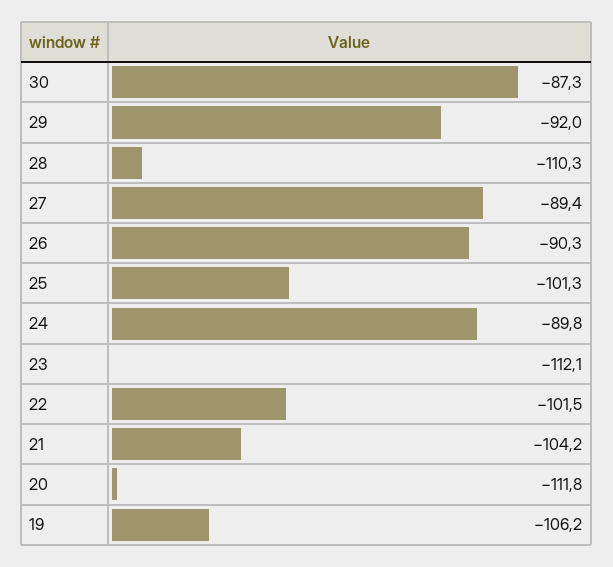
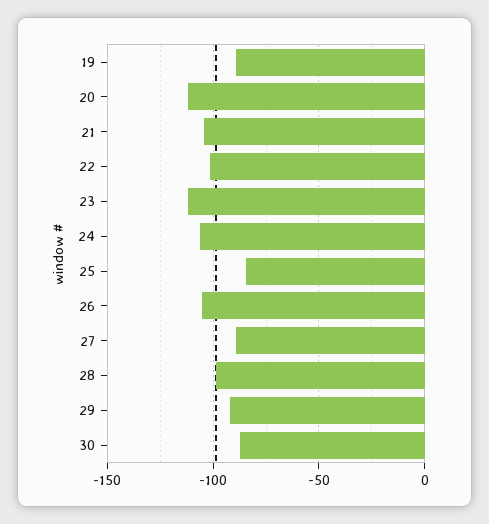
28: -110.3 -> -100
26: -90.3 -> -105
25: -101.3 -> -85
24: -89.8 -> -105
19: -106.2 -> -90

